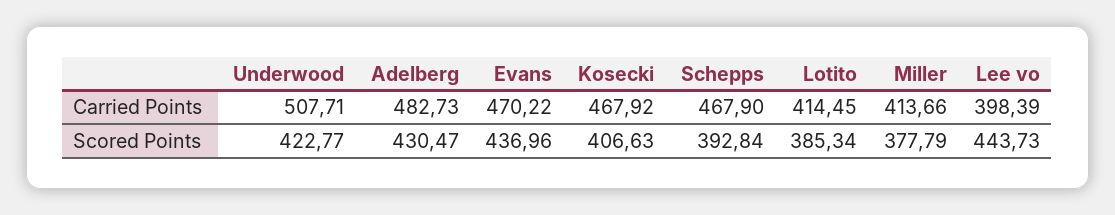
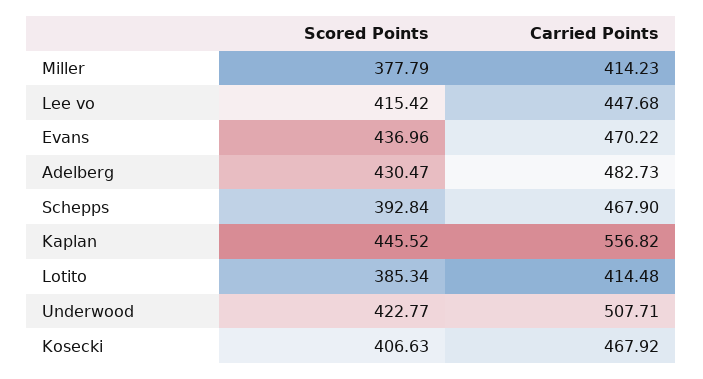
Lotito, Carried Points: 414.45 -> 414.48
Miller, Carried Points: 413.66 -> 414.23
Lee vo, Carried Points: 398.39 -> 447.68
Lee vo, Scored Points: 443.73 -> 415.42
Kaplan, Scored Points: none -> 445.52
Kaplan, Carried Points: none -> 556.82

